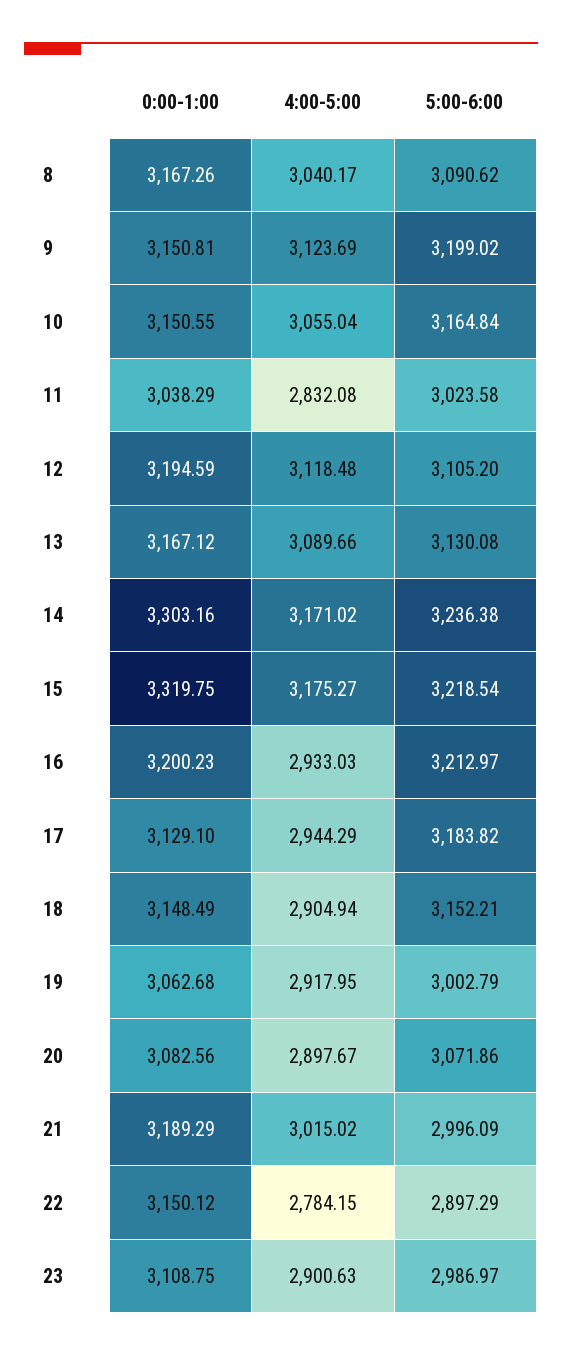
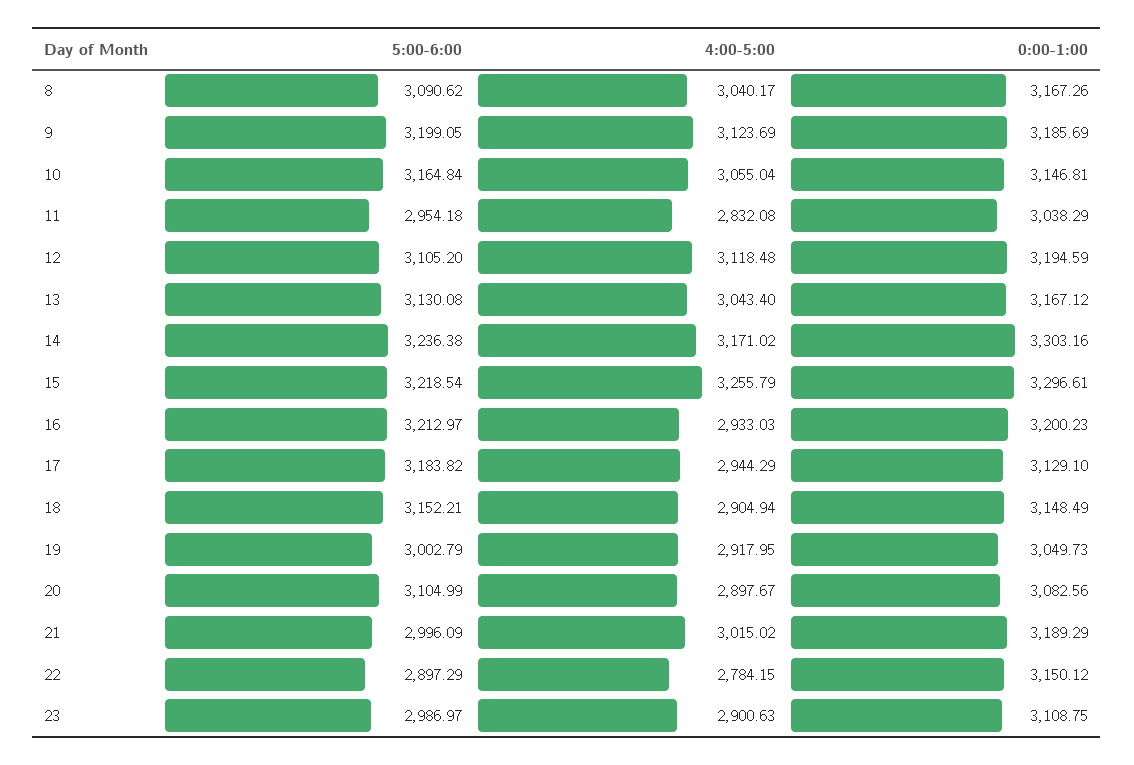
0:00-1:00, 9: 3150.81 -> 3185.69
5:00-6:00, 9: 3199.02 -> 3199.05
0:00-1:00, 10: 3150.55 -> 3146.81
5:00-6:00, 11: 3023.58 -> 2954.18
4:00-5:00, 13: 3089.66 -> 3043.4
0:00-1:00, 15: 3319.75 -> 3296.61
4:00-5:00, 15: 3175.27 -> 3255.79
0:00-1:00, 19: 3062.68 -> 3049.73
5:00-6:00, 20: 3071.86 -> 3104.99

